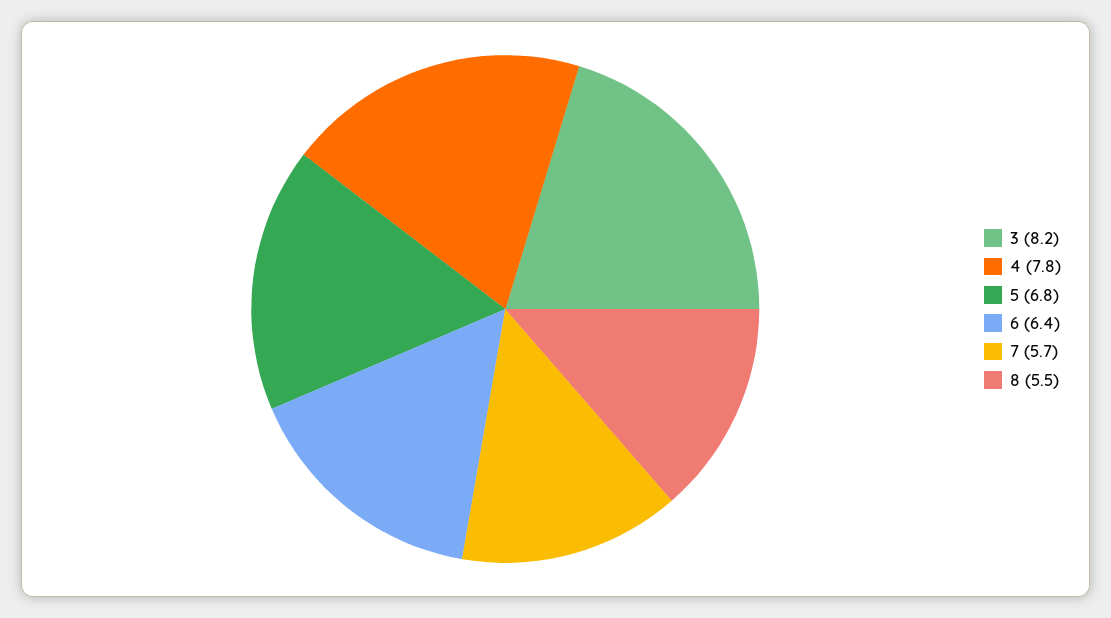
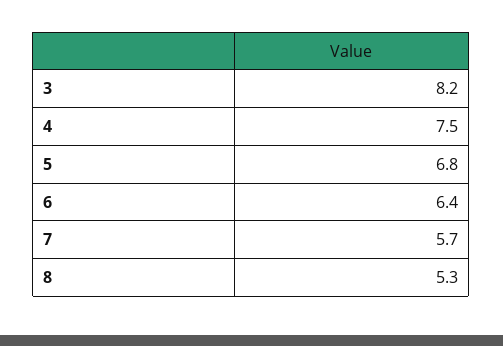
4: 7.8 -> 7.5
8: 5.5 -> 5.3

